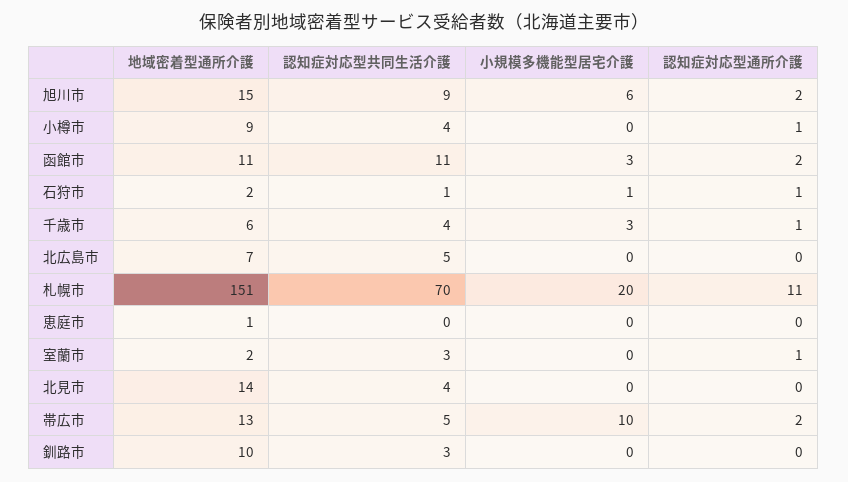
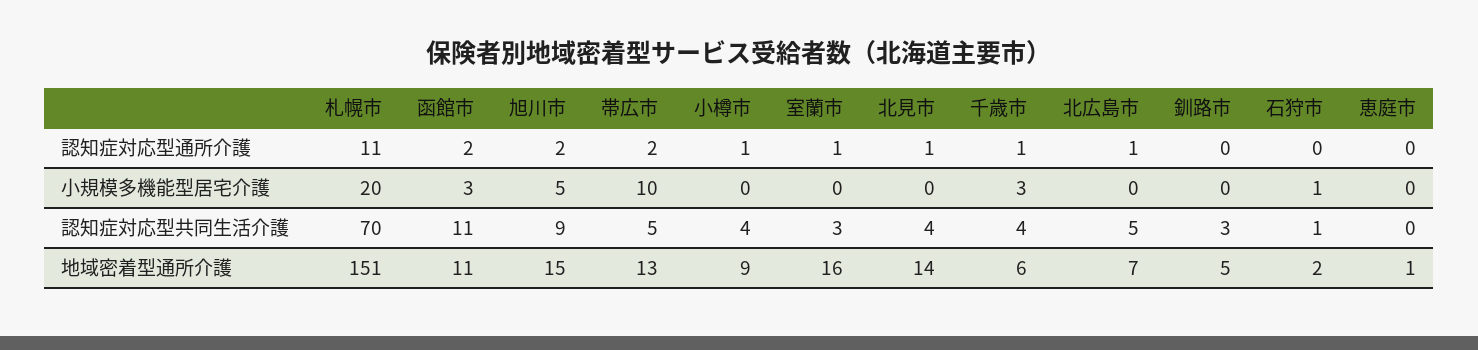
小規模多機能型居宅介護, 旭川市: 6 -> 5
認知症対応型通所介護, 石狩市: 1 -> 0
認知症対応型通所介護, 北広島市: 0 -> 1
地域密着型通所介護, 室蘭市: 2 -> 16
認知症対応型通所介護, 北見市: 0 -> 1
地域密着型通所介護, 釧路市: 10 -> 5

